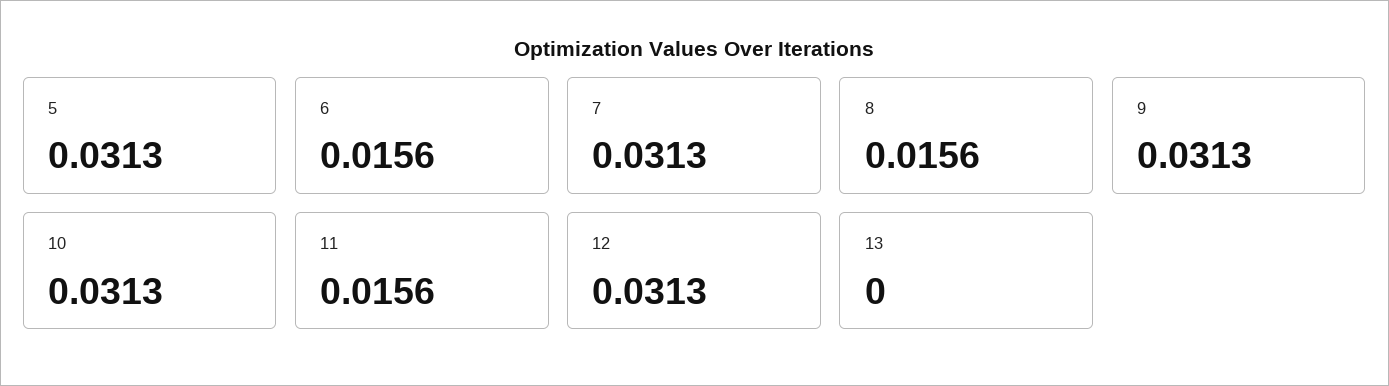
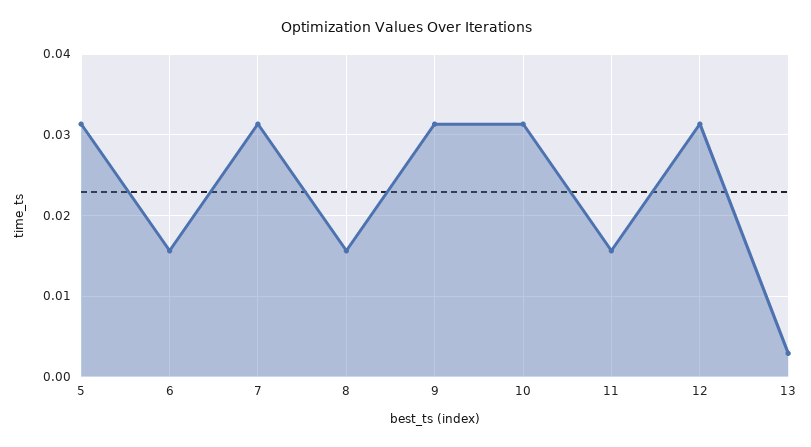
13: 0 -> 0.003

